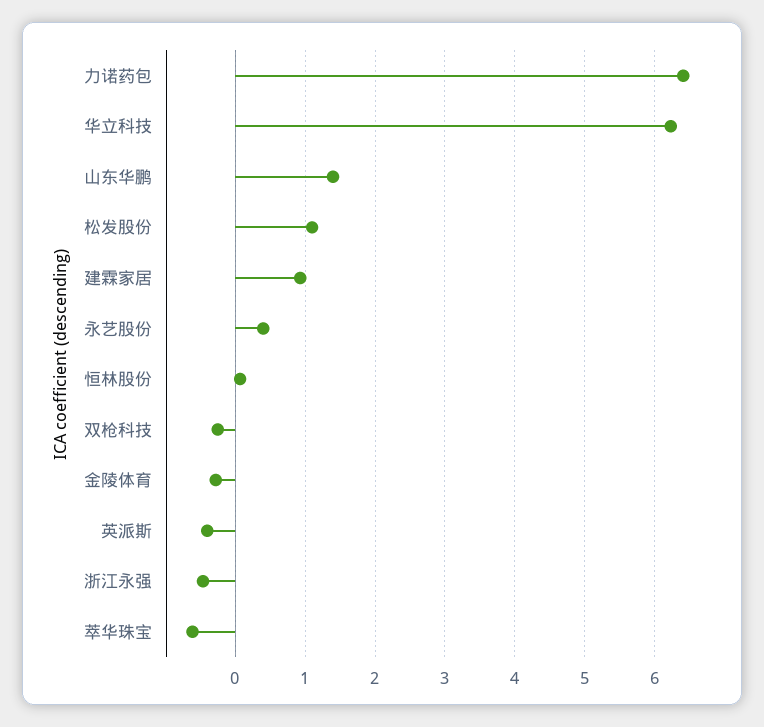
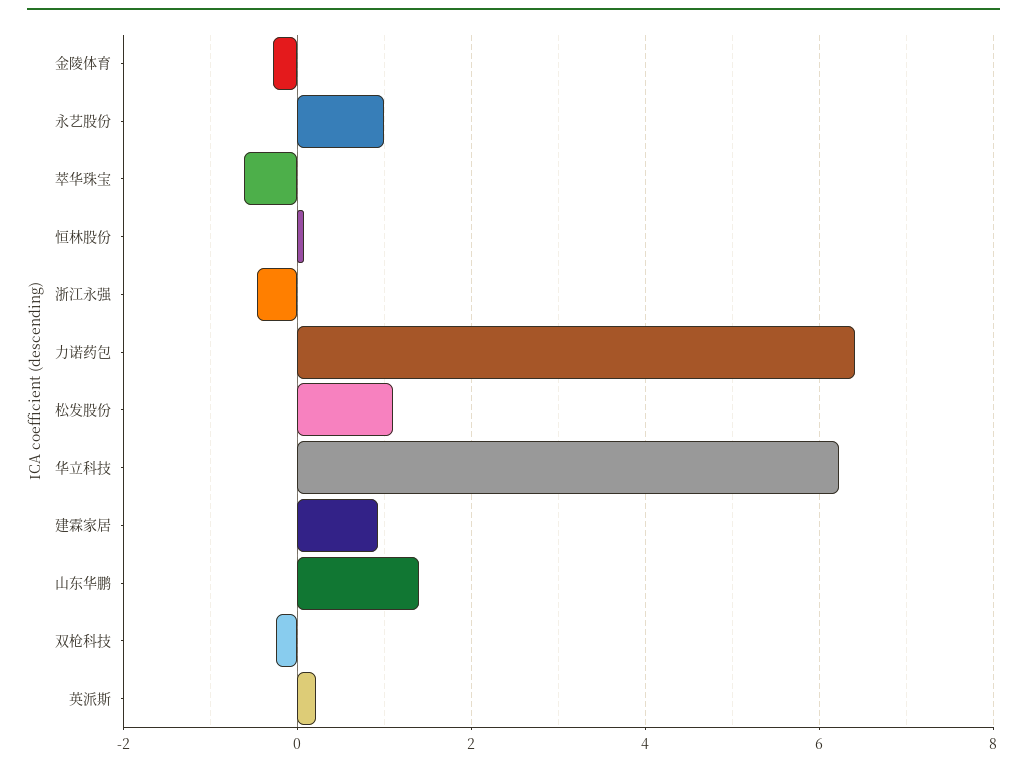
永艺股份: 0.4 -> 1
英派斯: -0.4 -> 0.2

